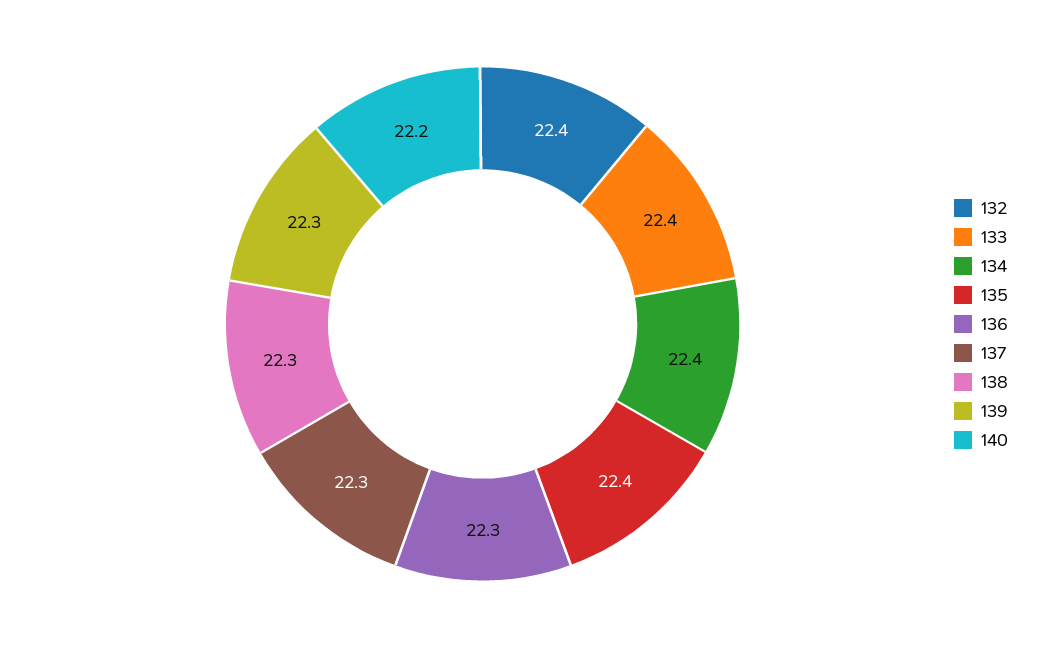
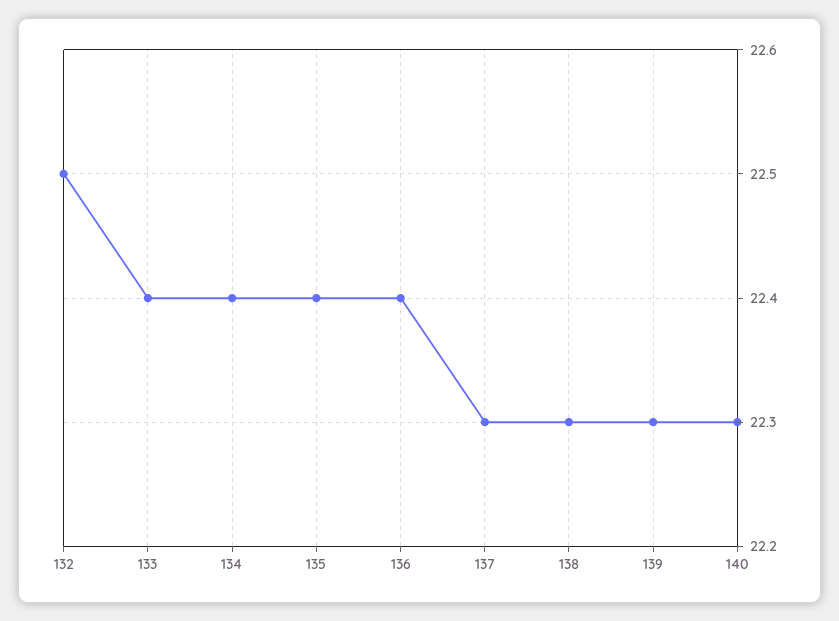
132: 22.4 -> 22.5
136: 22.3 -> 22.4
140: 22.2 -> 22.3

